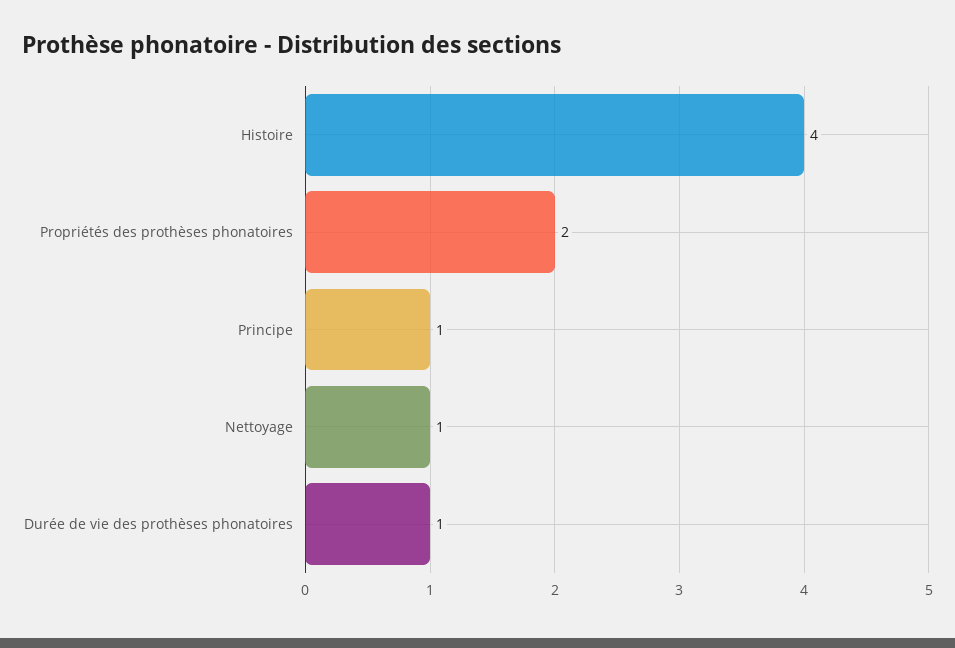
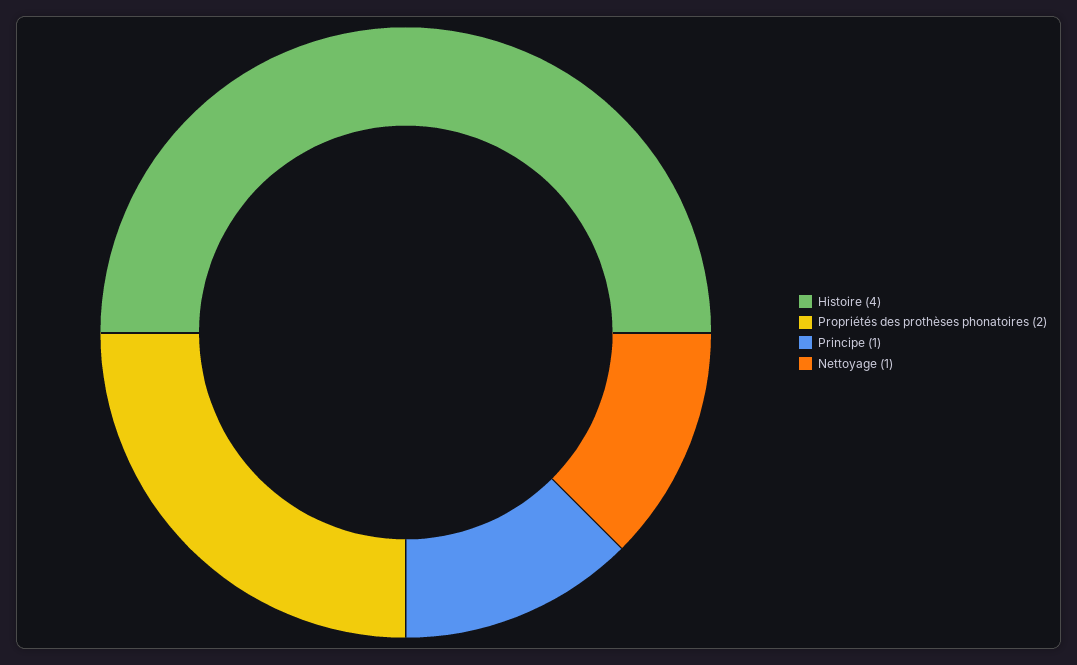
Durée de vie des prothèses phonatoires: 1 -> none

